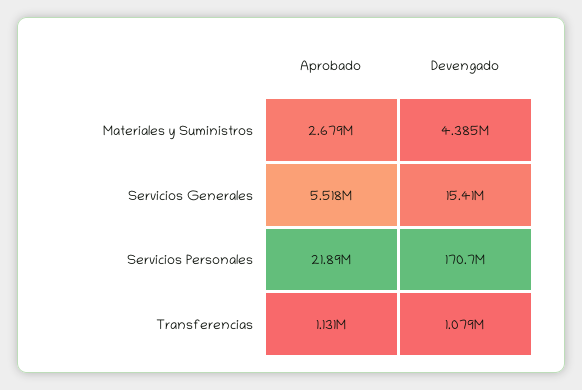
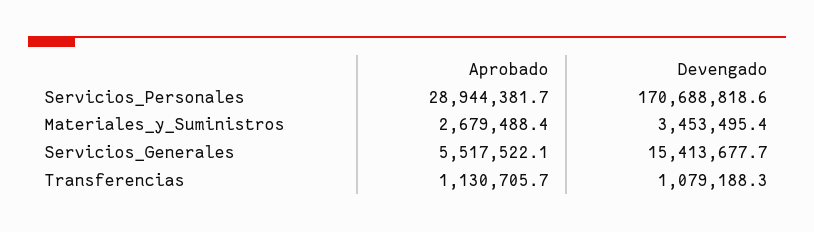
Devengado, Materiales y Suministros: 4385000 -> 3453495.4
Aprobado, Servicios Personales: 21890000 -> 28944381.7

